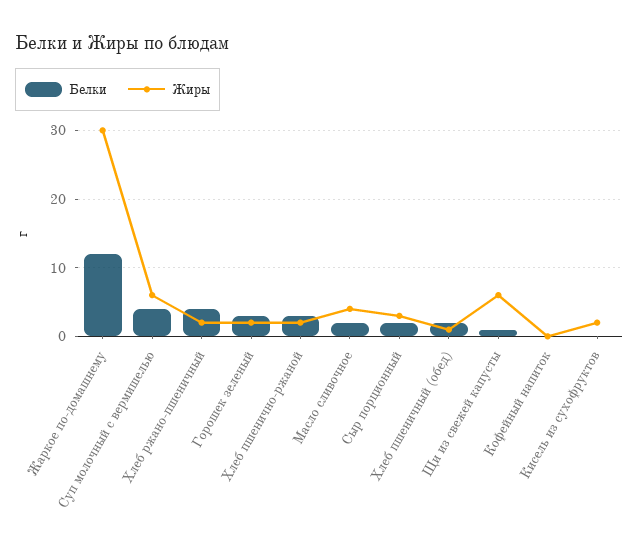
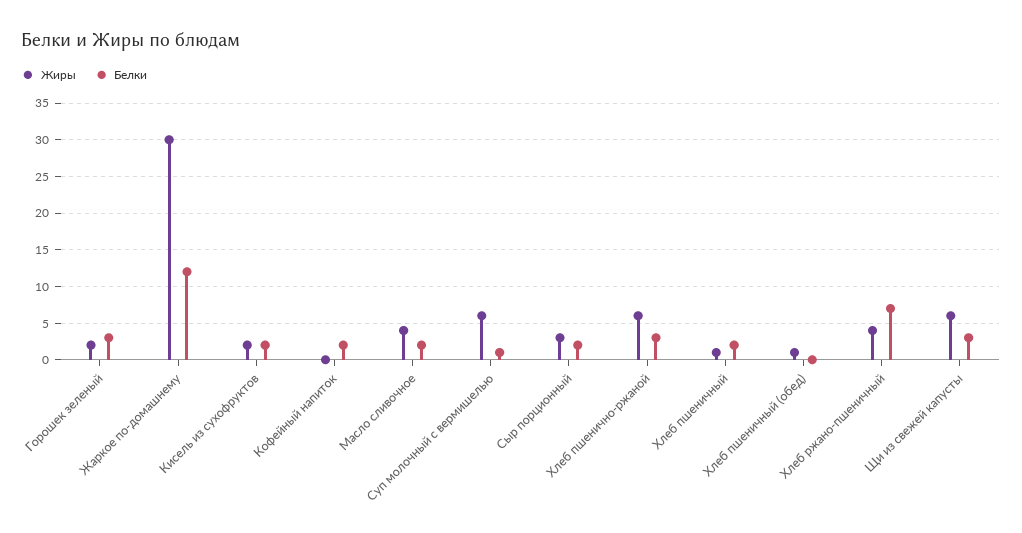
Белки, Суп молочный с вермишелью: 4 -> 1
Белки, Хлеб ржано-пшеничный: 4 -> 7
Жиры, Хлеб ржано-пшеничный: 2 -> 4
Жиры, Хлеб пшенично-ржаной: 2 -> 6
Белки, Хлеб пшеничный (обед): 2 -> 0
Белки, Щи из свежей капусты: 1 -> 3
Белки, Кофейный напиток: 0 -> 2
Белки, Кисель из сухофруктов: 0 -> 2
Жиры, Хлеб пшеничный: none -> 1
Белки, Хлеб пшеничный: none -> 2

